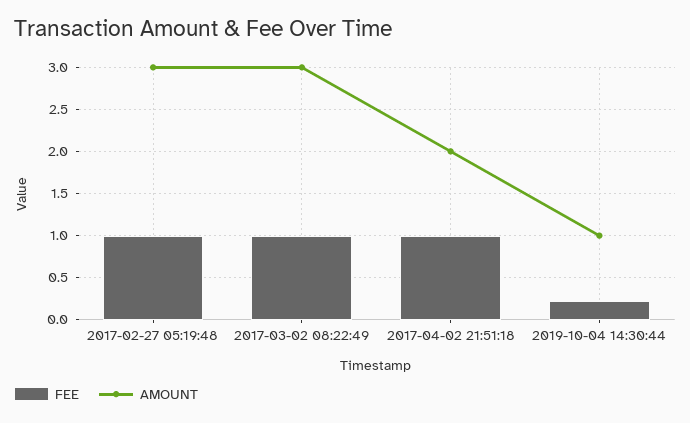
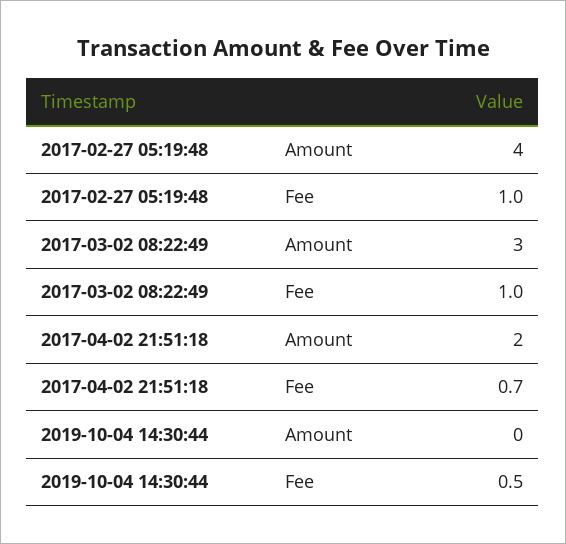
AMOUNT, 2017-02-27 05:19:48: 3 -> 4
FEE, 2017-04-02 21:51:18: 1 -> 0.7
FEE, 2019-10-04 14:30:44: 0.2 -> 0.5
AMOUNT, 2019-10-04 14:30:44: 1 -> 0

